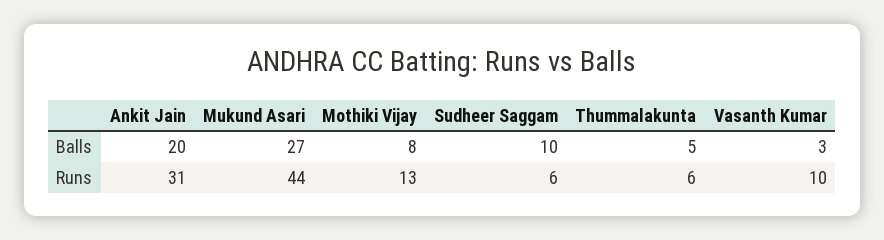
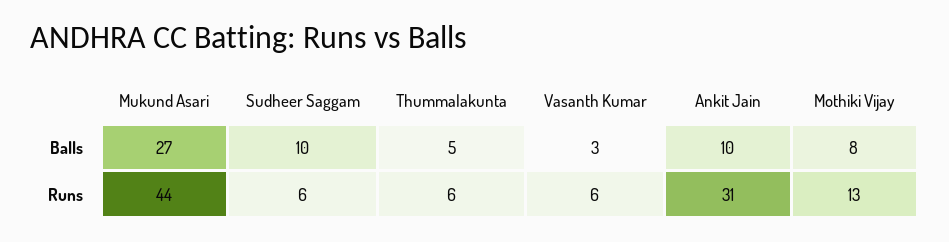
Ankit Jain, Balls: 20 -> 10
Vasanth Kumar, Runs: 10 -> 6

